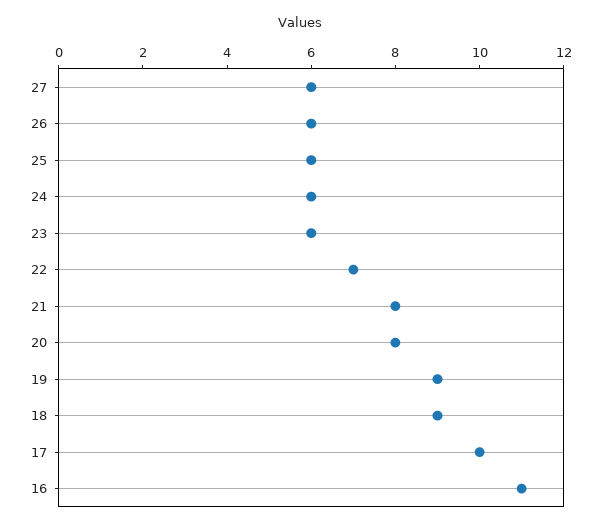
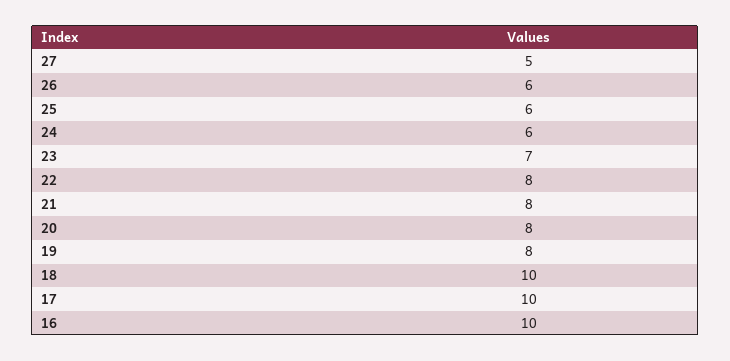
27: 6 -> 5
23: 6 -> 7
22: 7 -> 8
19: 9 -> 8
18: 9 -> 10
16: 11 -> 10

